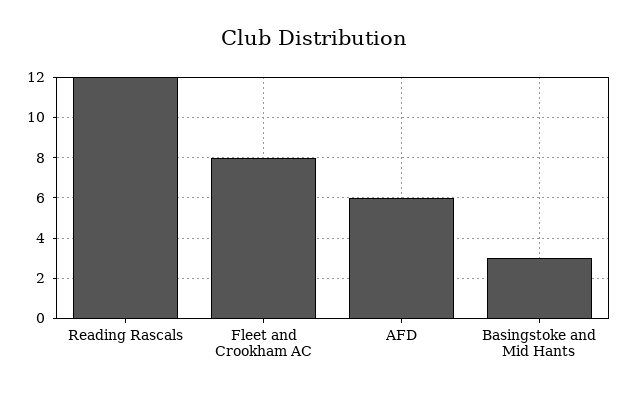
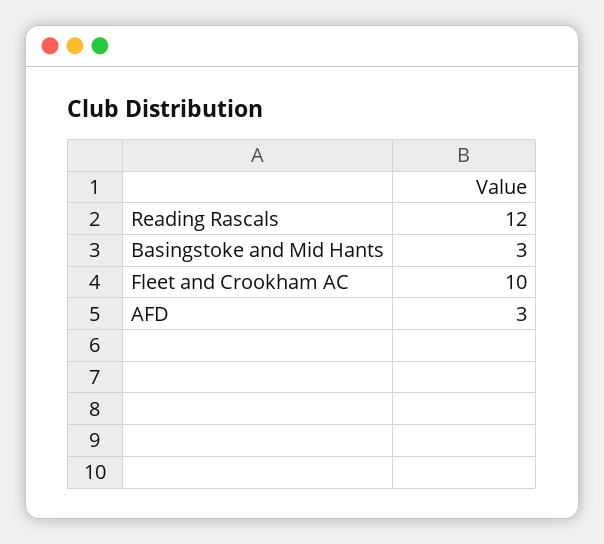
Fleet and Crookham AC: 8 -> 10
AFD: 6 -> 3

